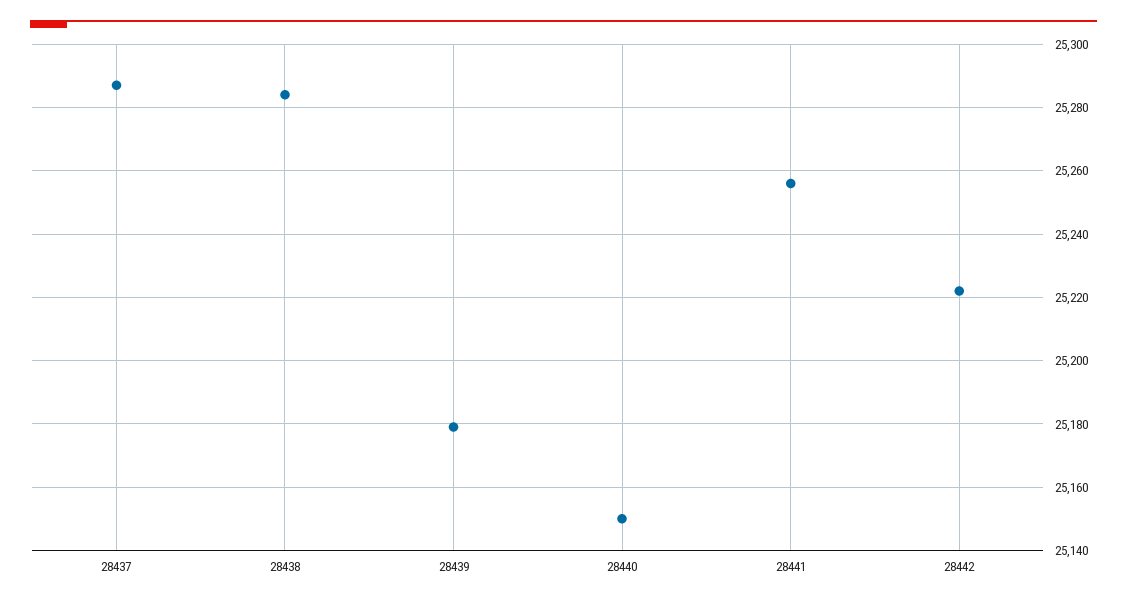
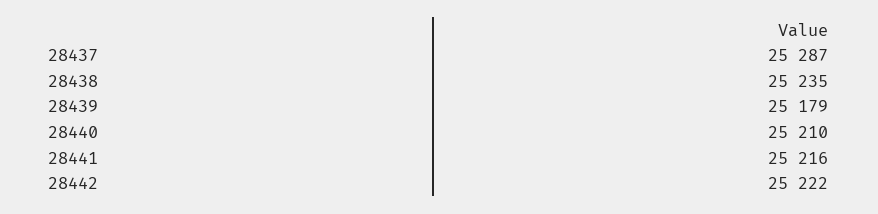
28438: 25285 -> 25235
28440: 25150 -> 25210
28441: 25255 -> 25216

